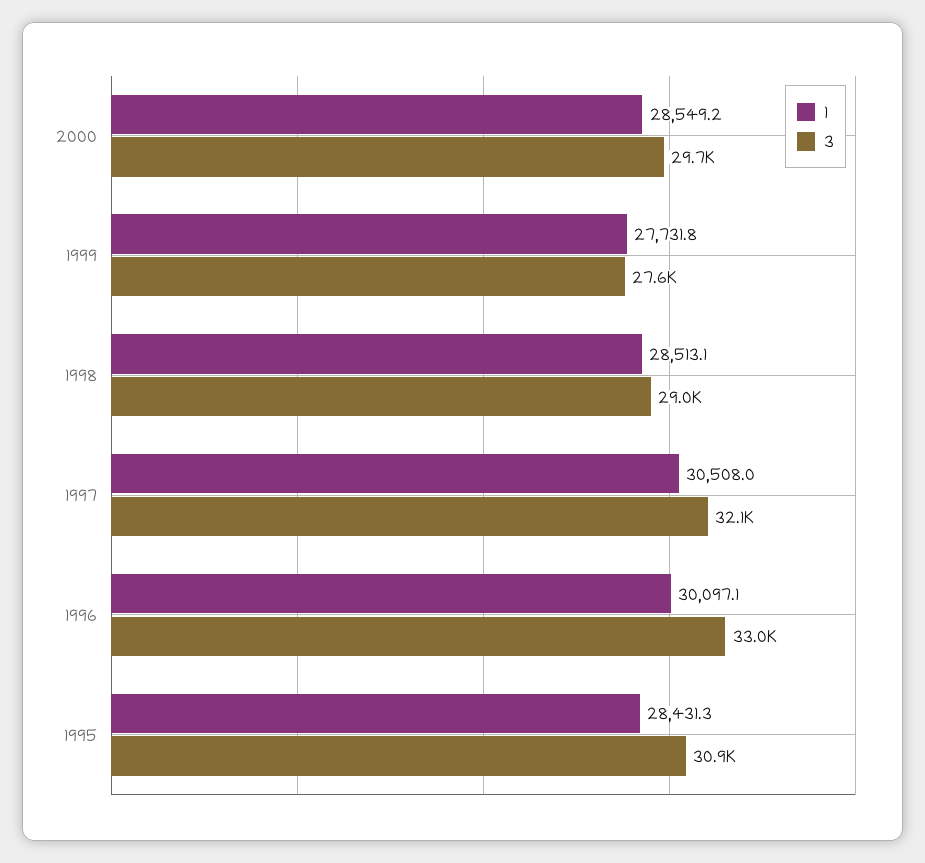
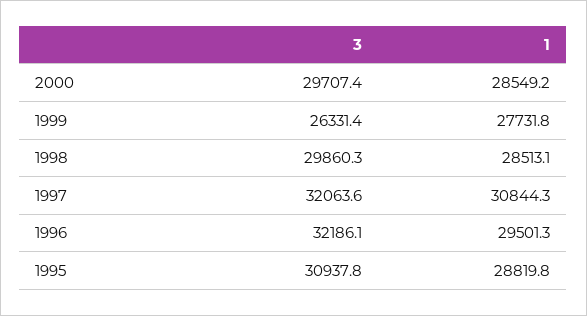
3, 1999: 27600 -> 26331.4
3, 1998: 29000 -> 29860.3
1, 1997: 30508 -> 30844.3
1, 1996: 30097.1 -> 29501.3
3, 1996: 33000 -> 32186.1
1, 1995: 28431.3 -> 28819.8

